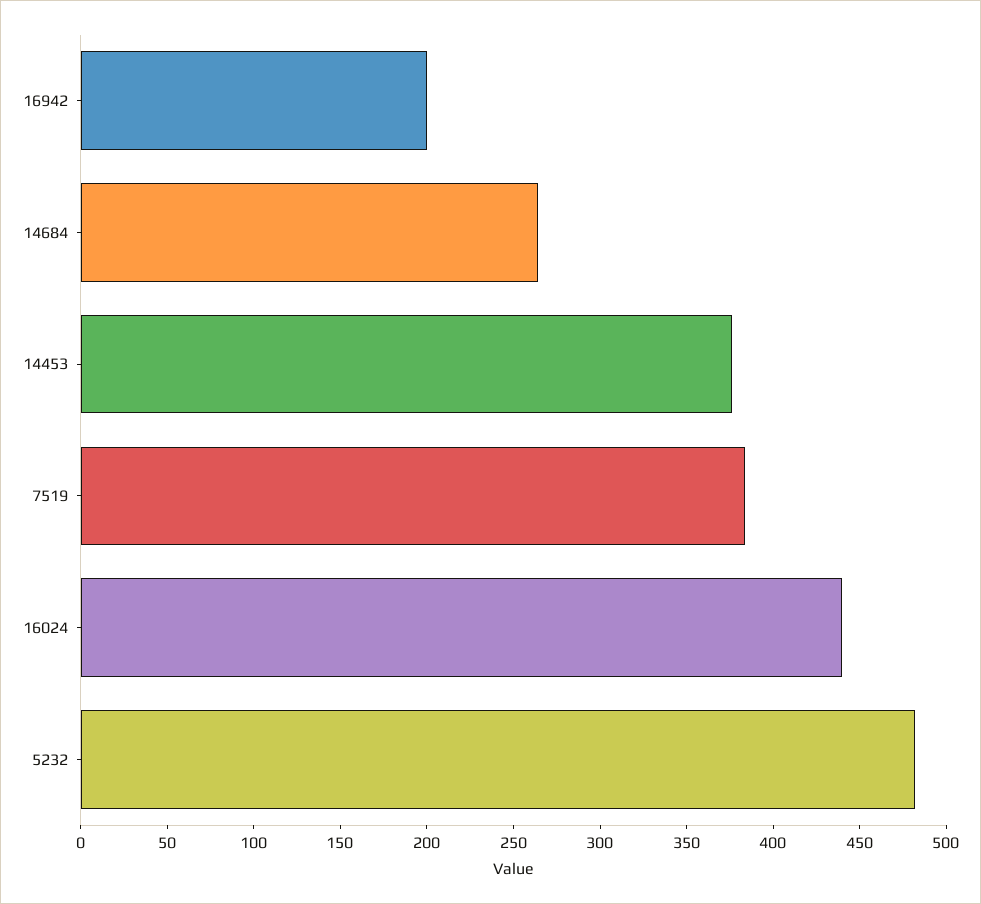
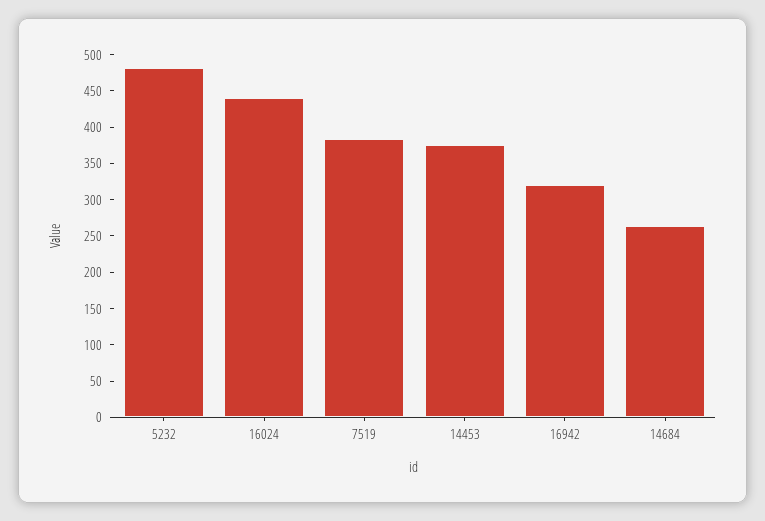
16942: 200 -> 325

